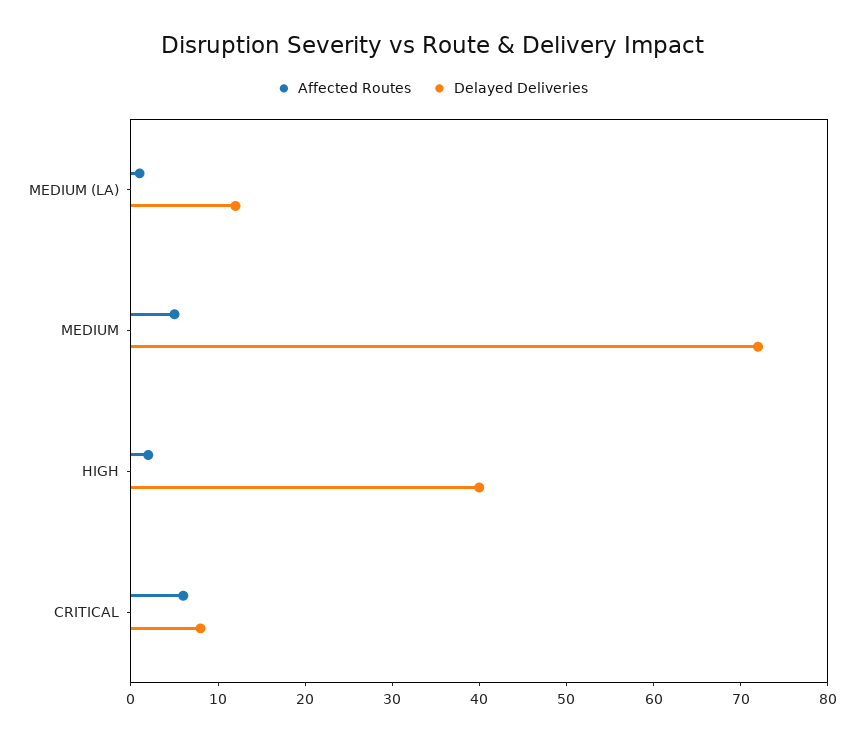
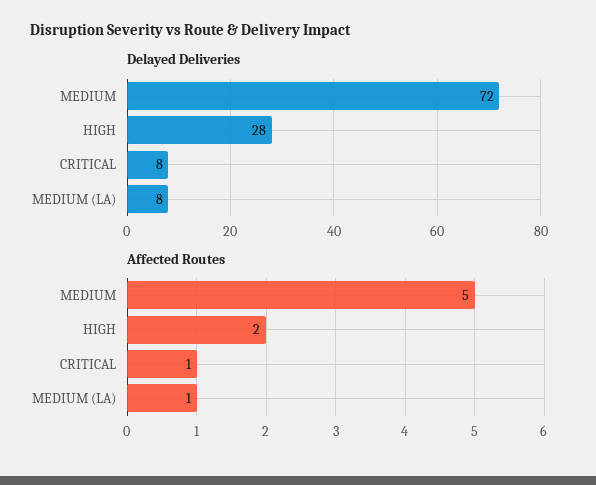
Delayed Deliveries, MEDIUM (LA): 12 -> 8
Delayed Deliveries, HIGH: 40 -> 28
Affected Routes, CRITICAL: 6 -> 1

